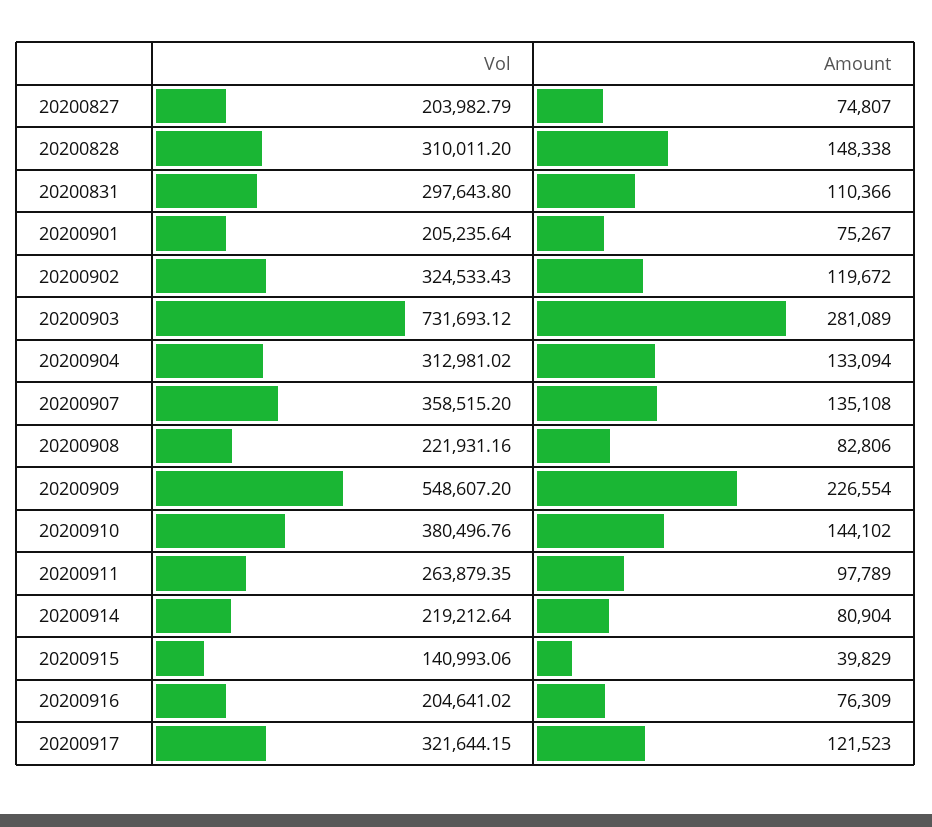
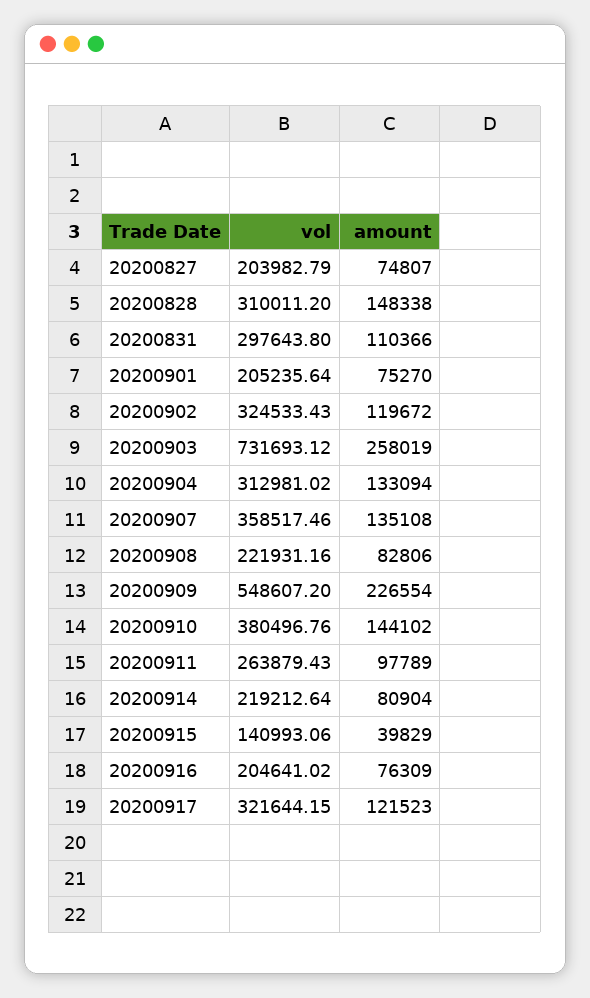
Amount, 20200901: 75267 -> 75270
Amount, 20200903: 281089 -> 258019
Vol, 20200907: 358515.2 -> 358517.46
Vol, 20200911: 263879.35 -> 263879.43

